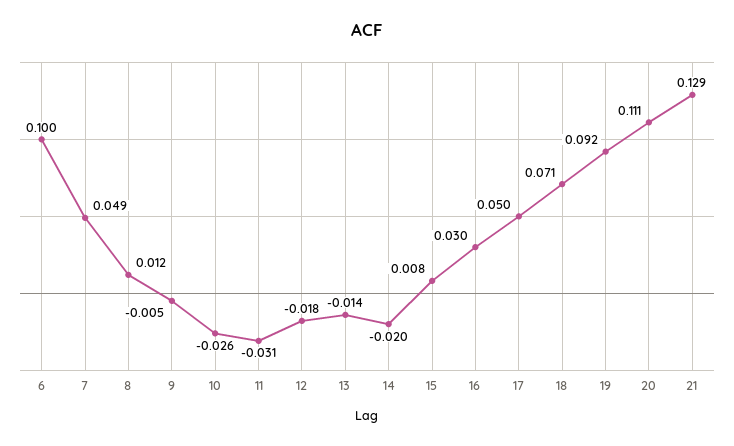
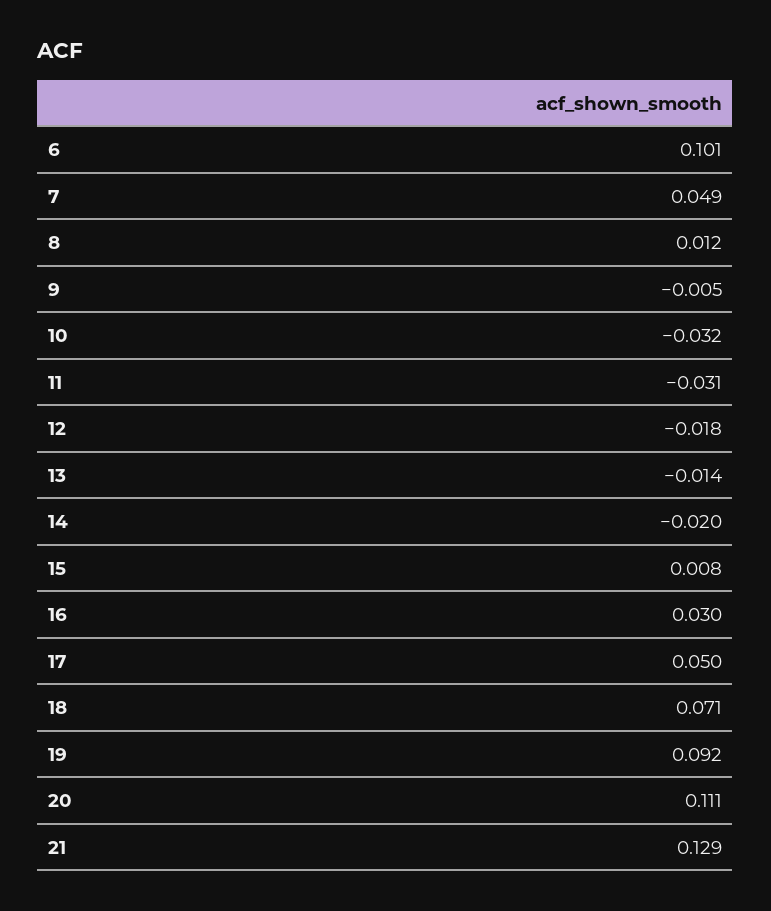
6: 0.1 -> 0.101
10: -0.026 -> -0.032

